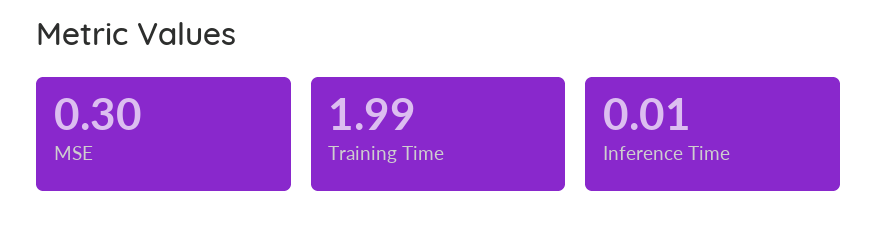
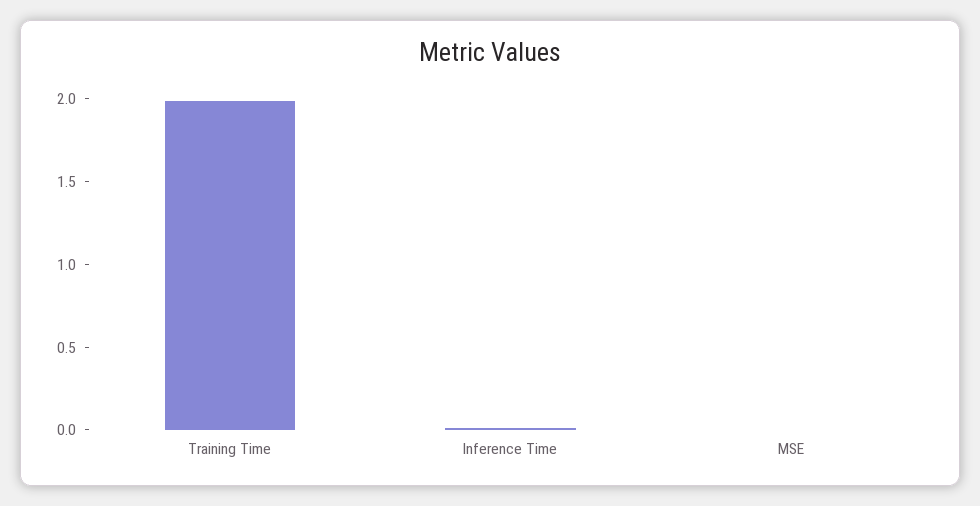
MSE: 0.3 -> 0

